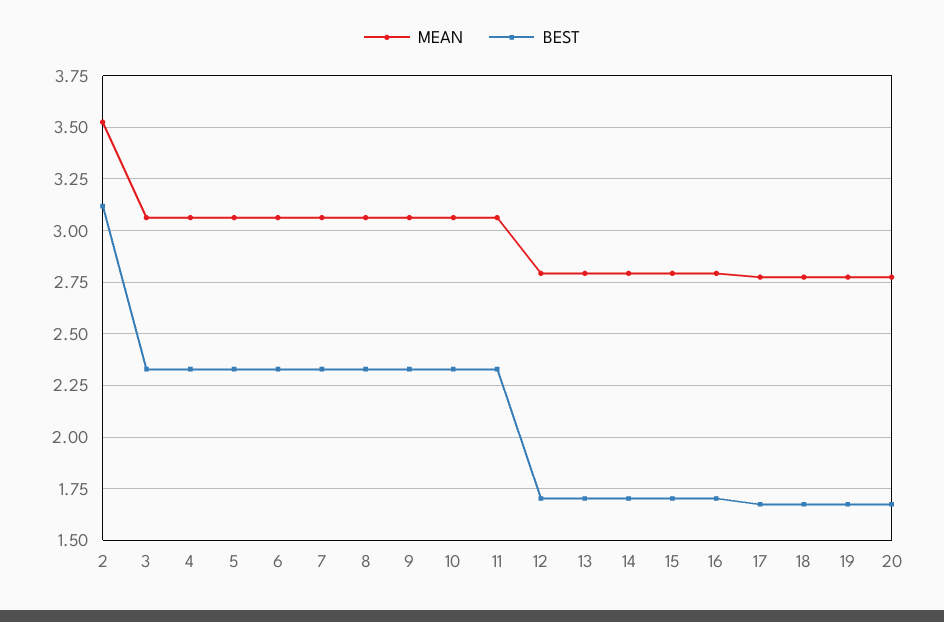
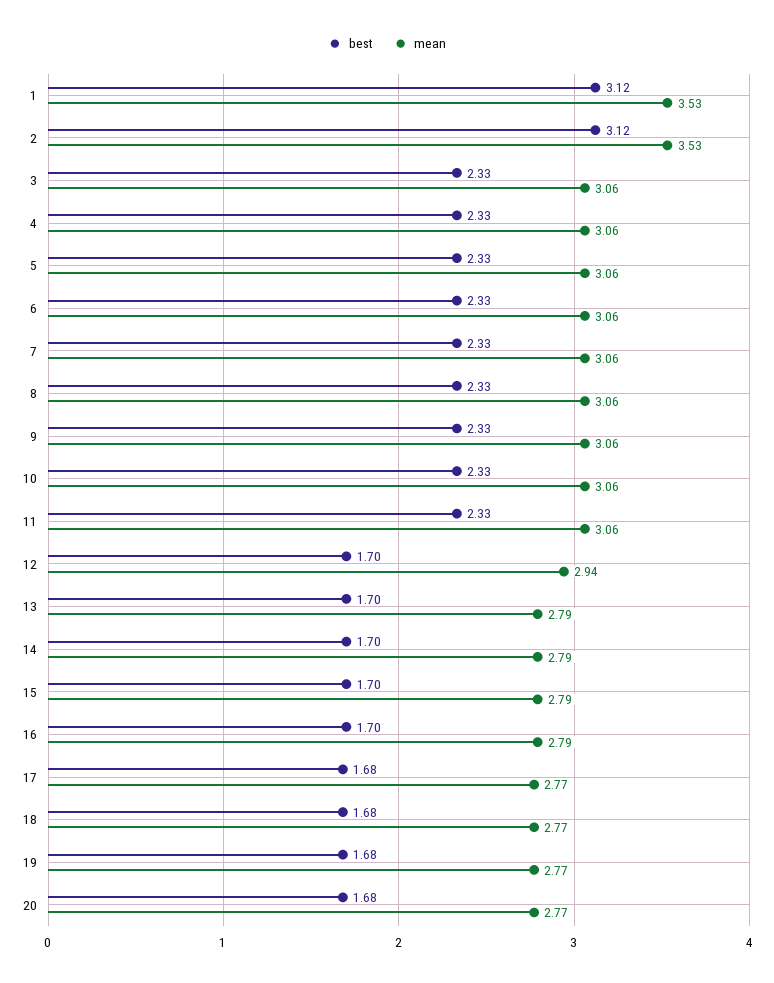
MEAN, 12: 2.8 -> 2.94
BEST, 1: none -> 3.12
MEAN, 1: none -> 3.53

